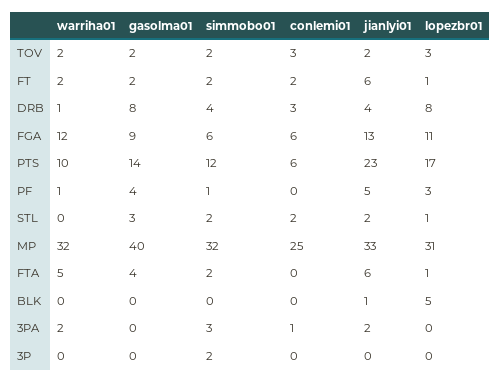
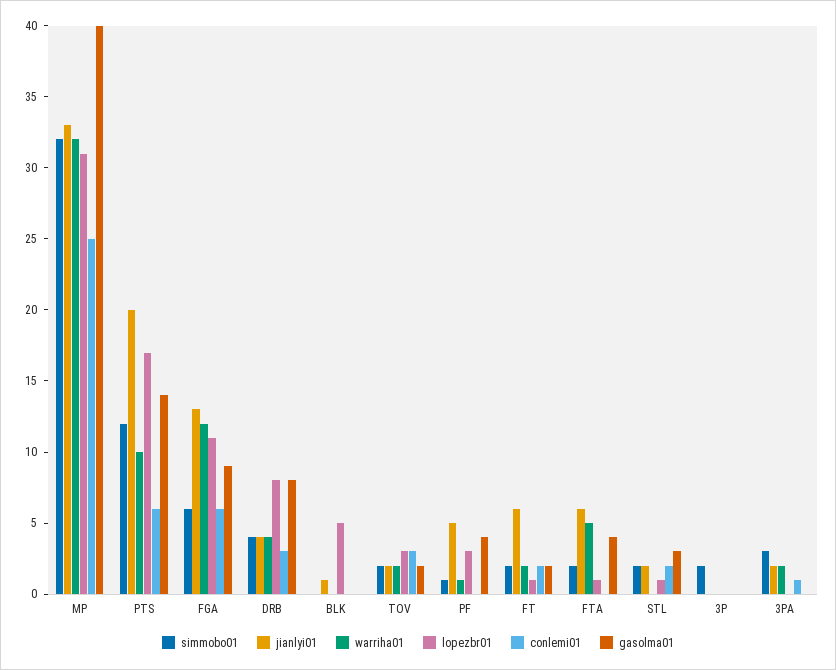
warriha01, DRB: 1 -> 4
jianlyi01, PTS: 23 -> 20

